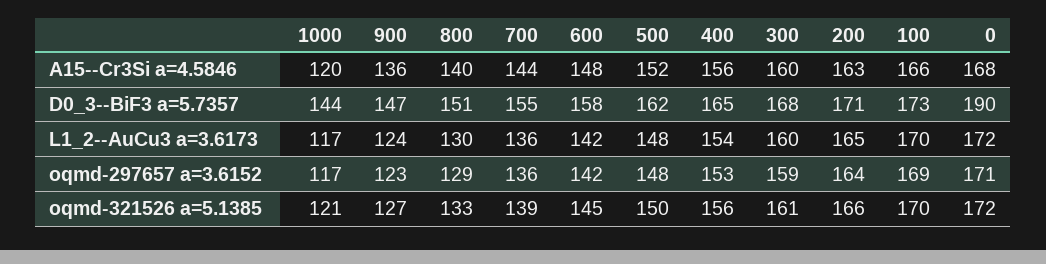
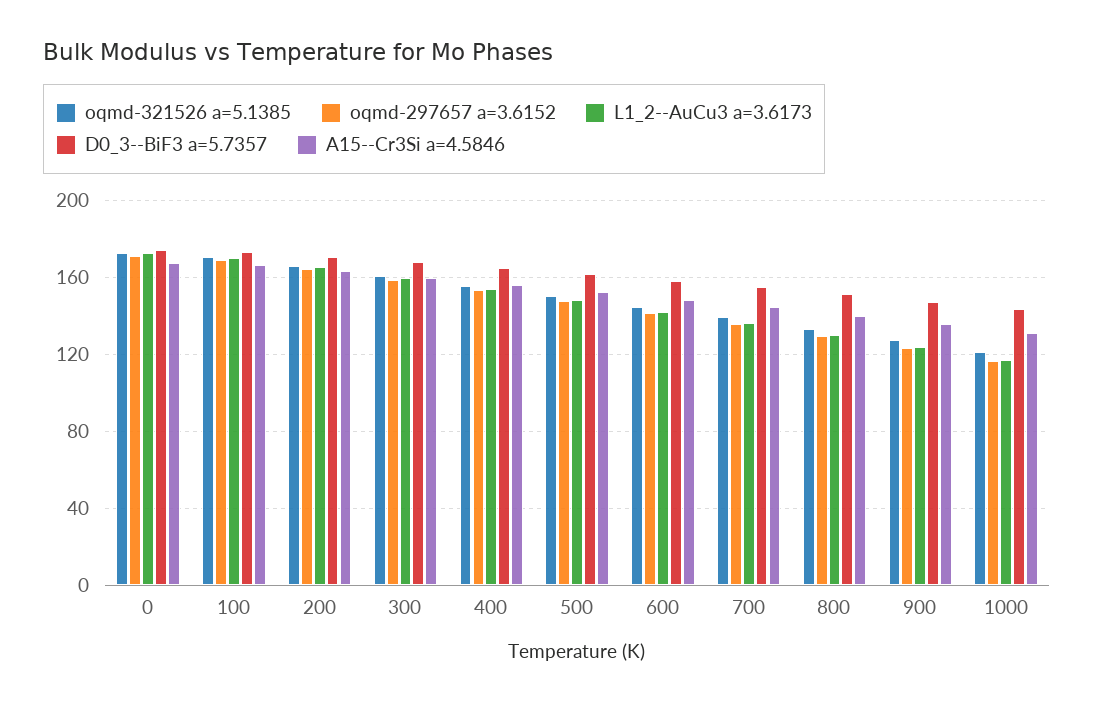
A15--Cr3Si a=4.5846, 1000: 120 -> 130
D0_3--BiF3 a=5.7357, 0: 190 -> 175

